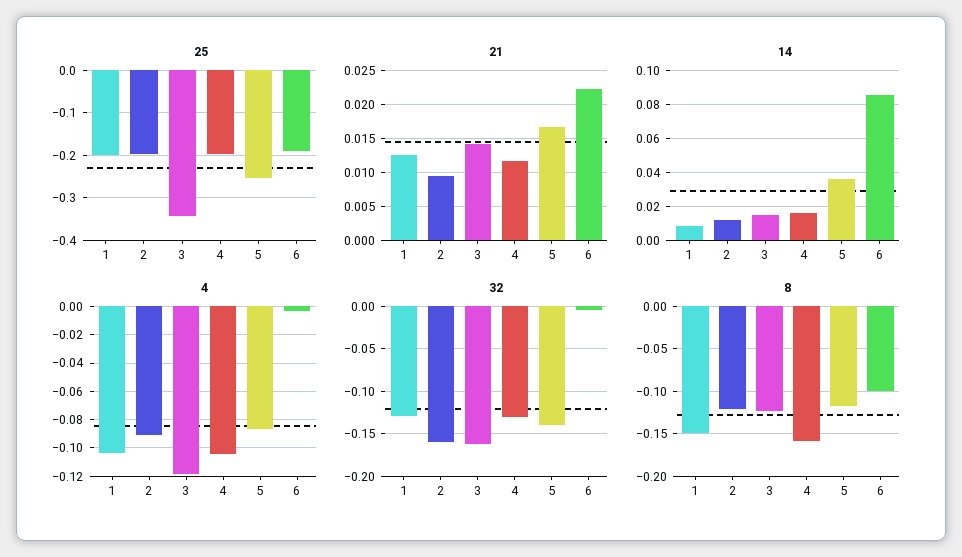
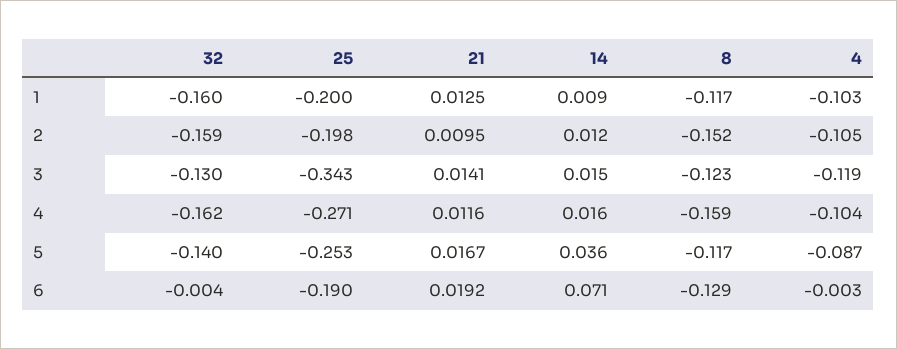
25, 4: -0.2 -> -0.271
21, 6: 0.022 -> 0.0192
14, 6: 0.085 -> 0.071
4, 2: -0.09 -> -0.105
32, 1: -0.13 -> -0.16
32, 3: -0.16 -> -0.13
32, 4: -0.13 -> -0.162
8, 1: -0.15 -> -0.117
8, 2: -0.12 -> -0.152
8, 6: -0.1 -> -0.129

